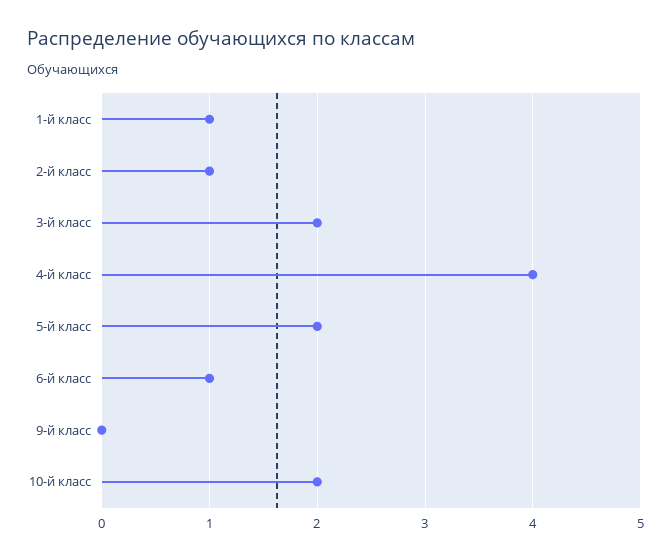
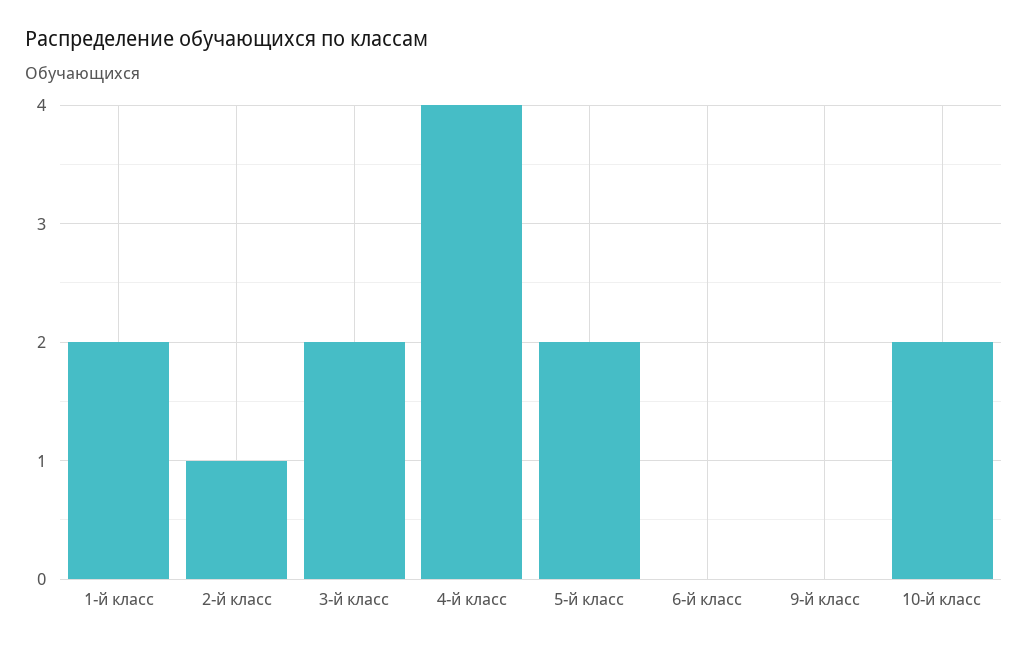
1-й класс: 1 -> 2
6-й класс: 1 -> 0

